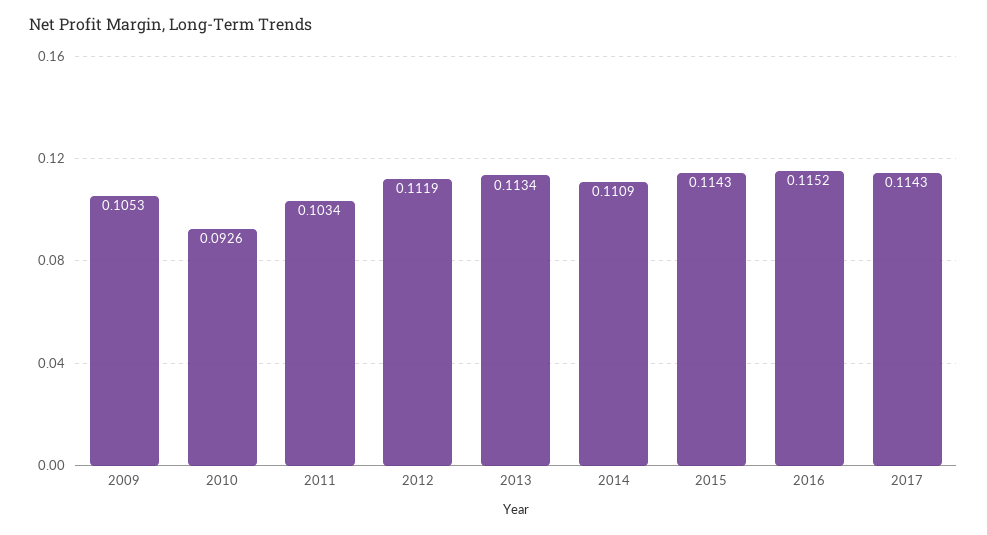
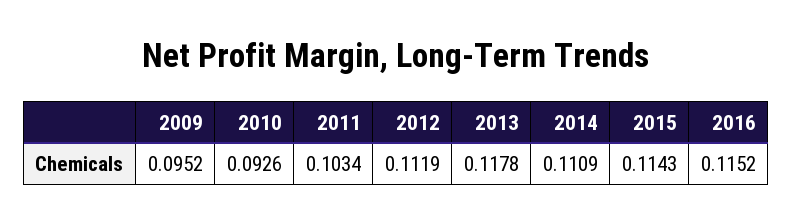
2009: 0.1053 -> 0.0952
2013: 0.1134 -> 0.1178
2017: 0.1143 -> none

